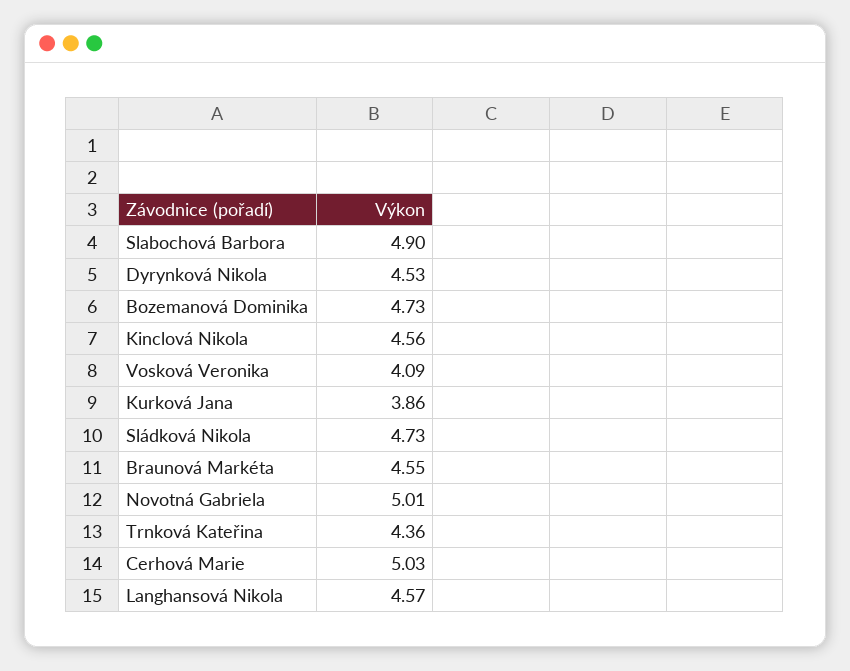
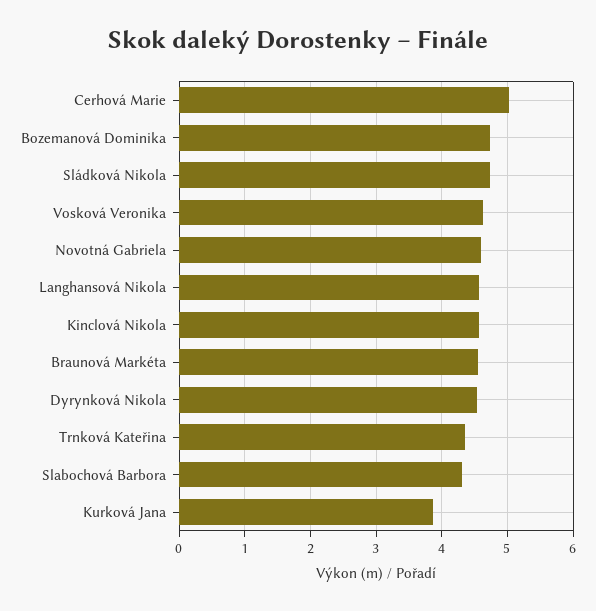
Slabochová Barbora: 4.9 -> 4.3
Vosková Veronika: 4.09 -> 4.6
Novotná Gabriela: 5.01 -> 4.6

